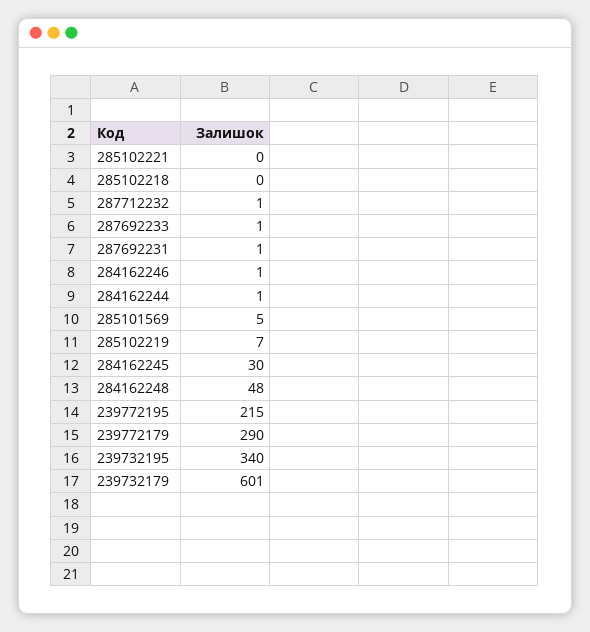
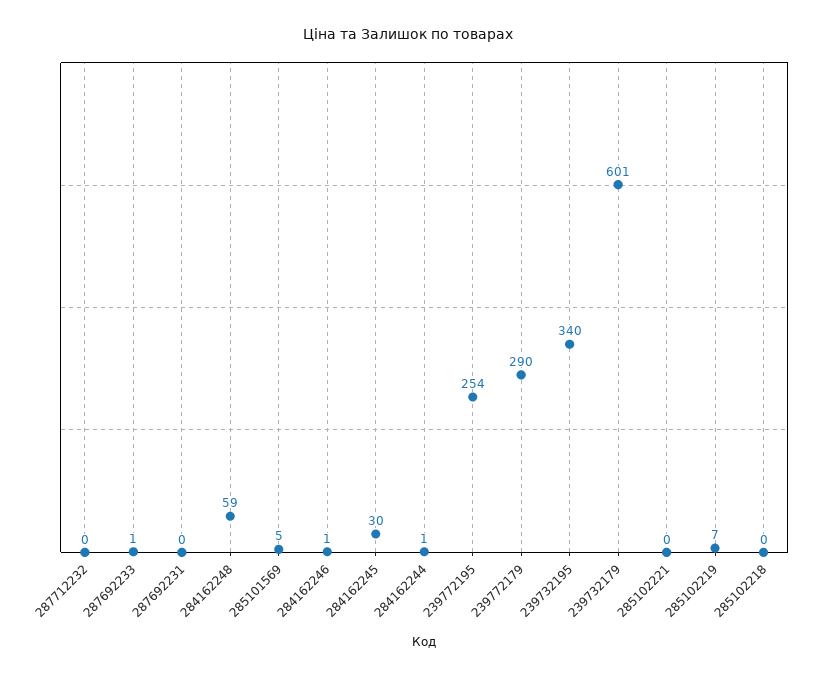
287712232: 1 -> 0
287692231: 1 -> 0
284162248: 48 -> 59
239772195: 215 -> 254

